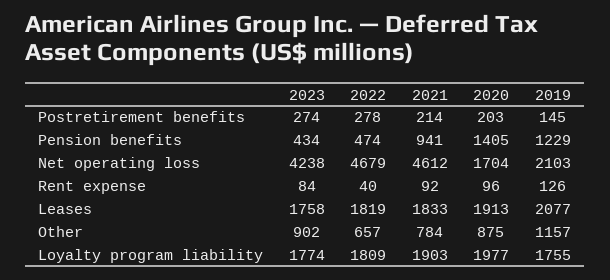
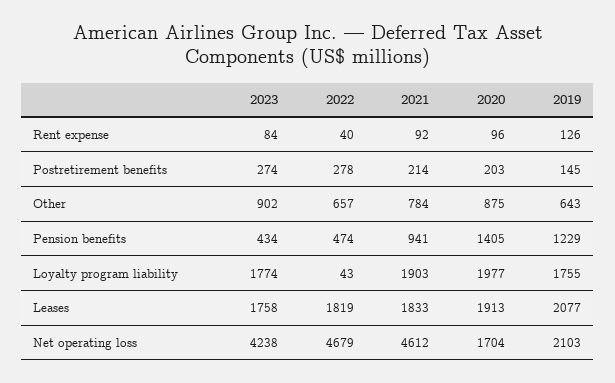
2019, Other: 1157 -> 643
2022, Loyalty program liability: 1809 -> 43

